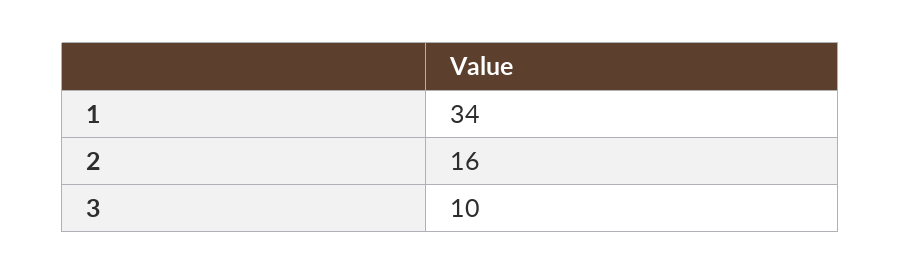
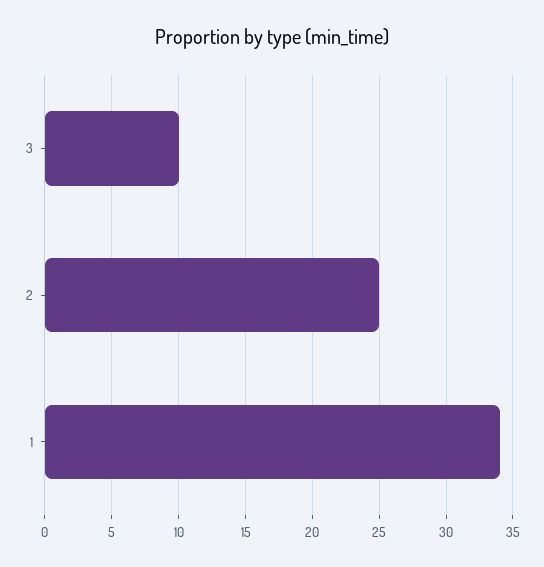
2: 16 -> 25

